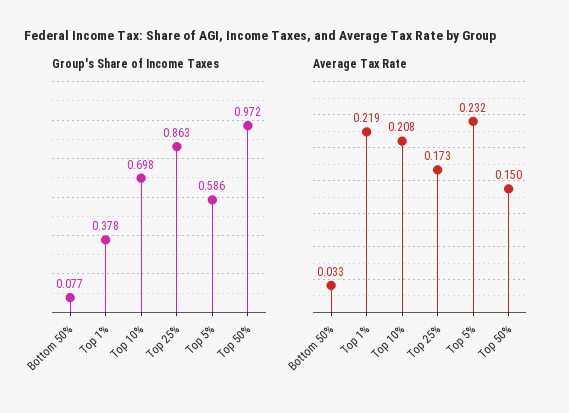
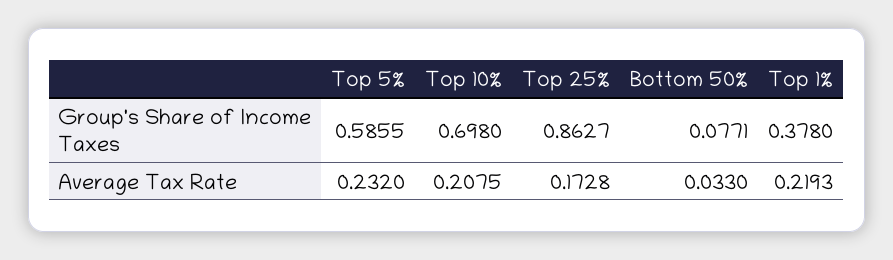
Group's Share of Income Taxes, Top 50%: 0.972 -> none
Average Tax Rate, Top 50%: 0.15 -> none

